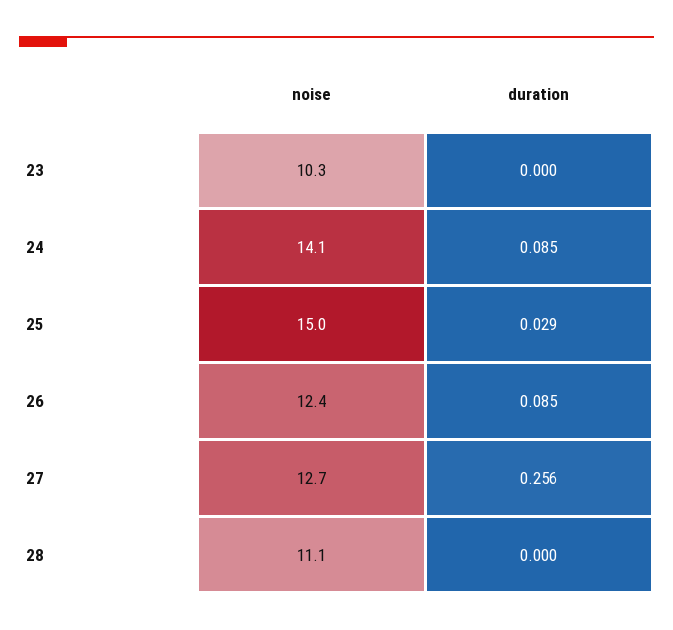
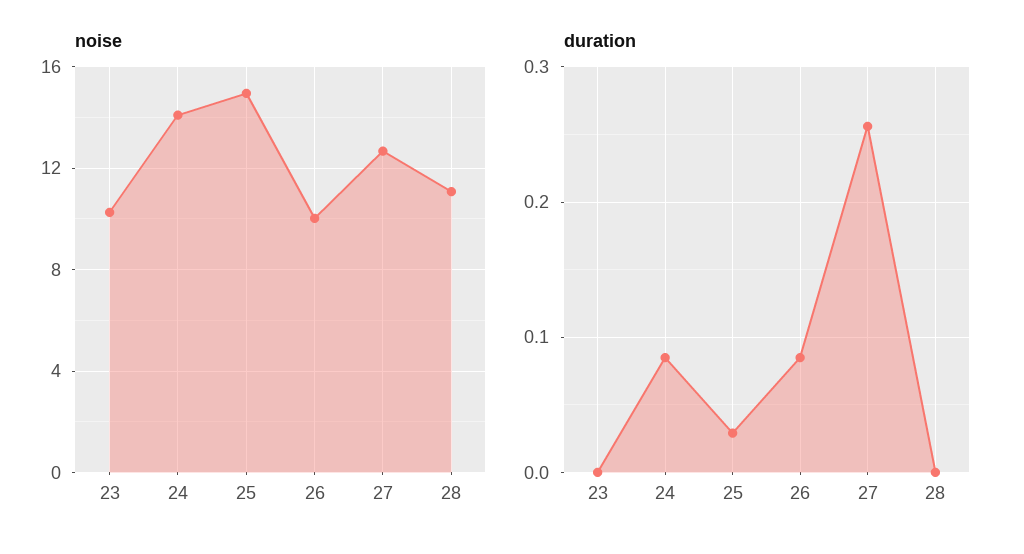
noise, 26: 12.4 -> 10

